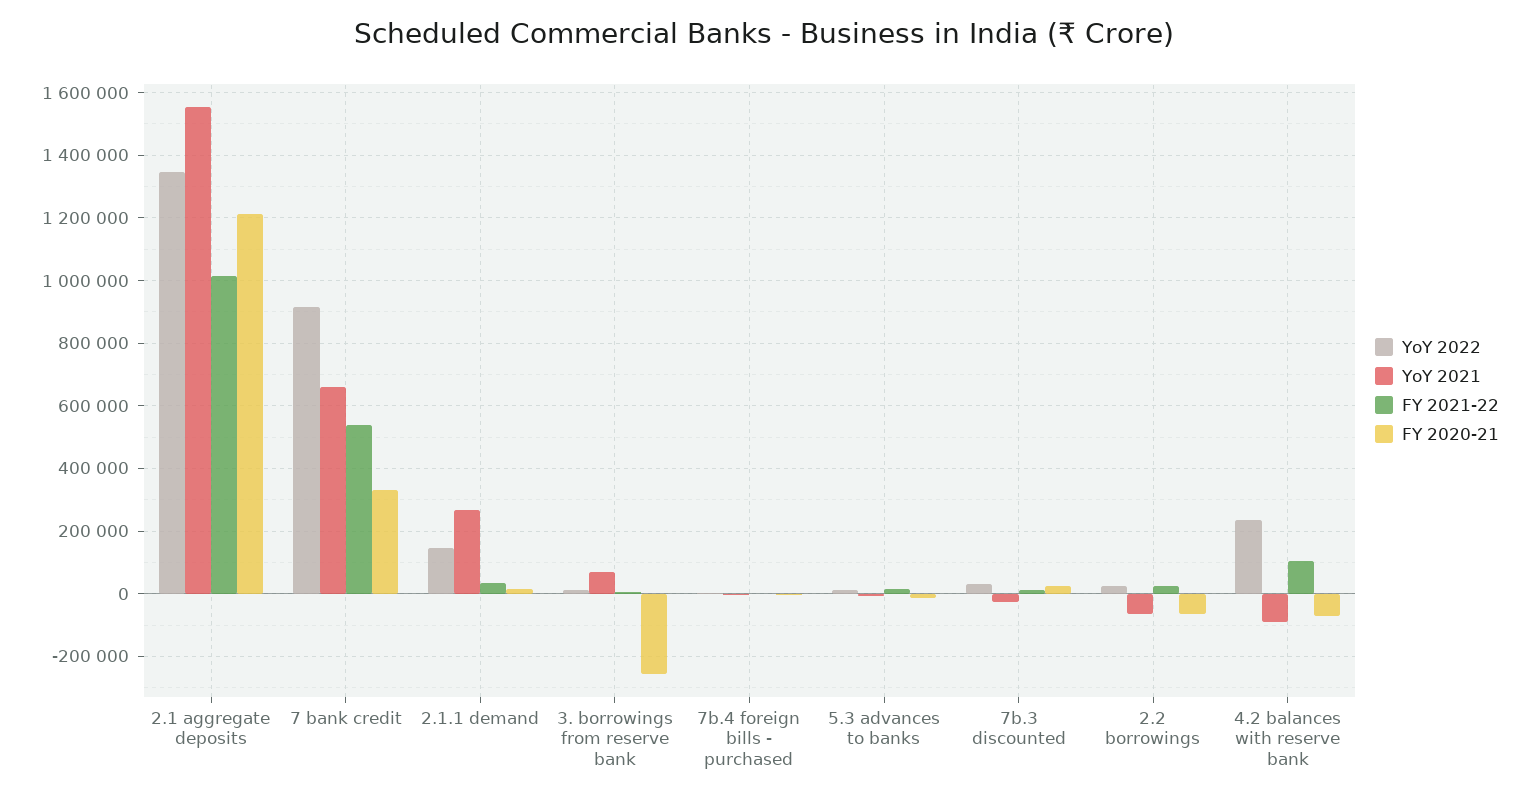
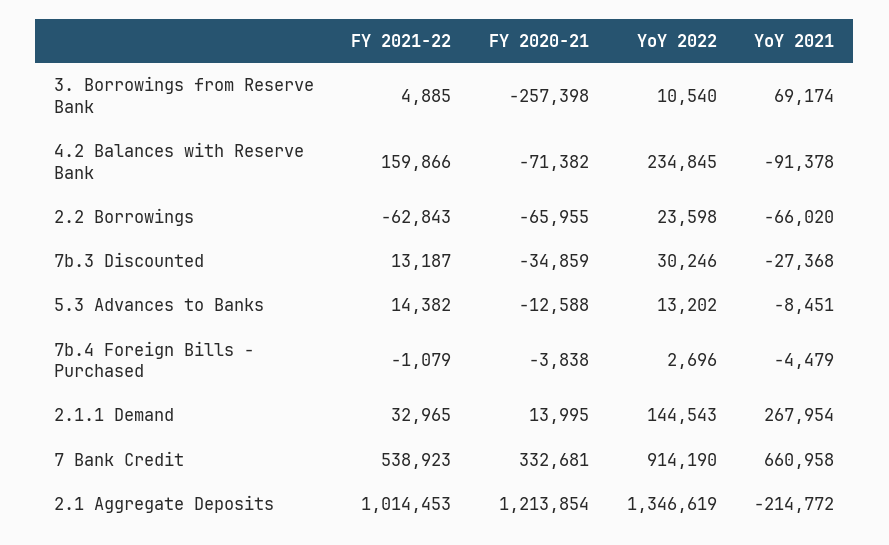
YoY 2021, 2.1 aggregate deposits: 1560000 -> -214772
FY 2020-21, 7b.3 discounted: 20000 -> -34859
FY 2021-22, 2.2 borrowings: 20000 -> -62843
FY 2021-22, 4.2 balances with reserve bank: 100000 -> 159866

